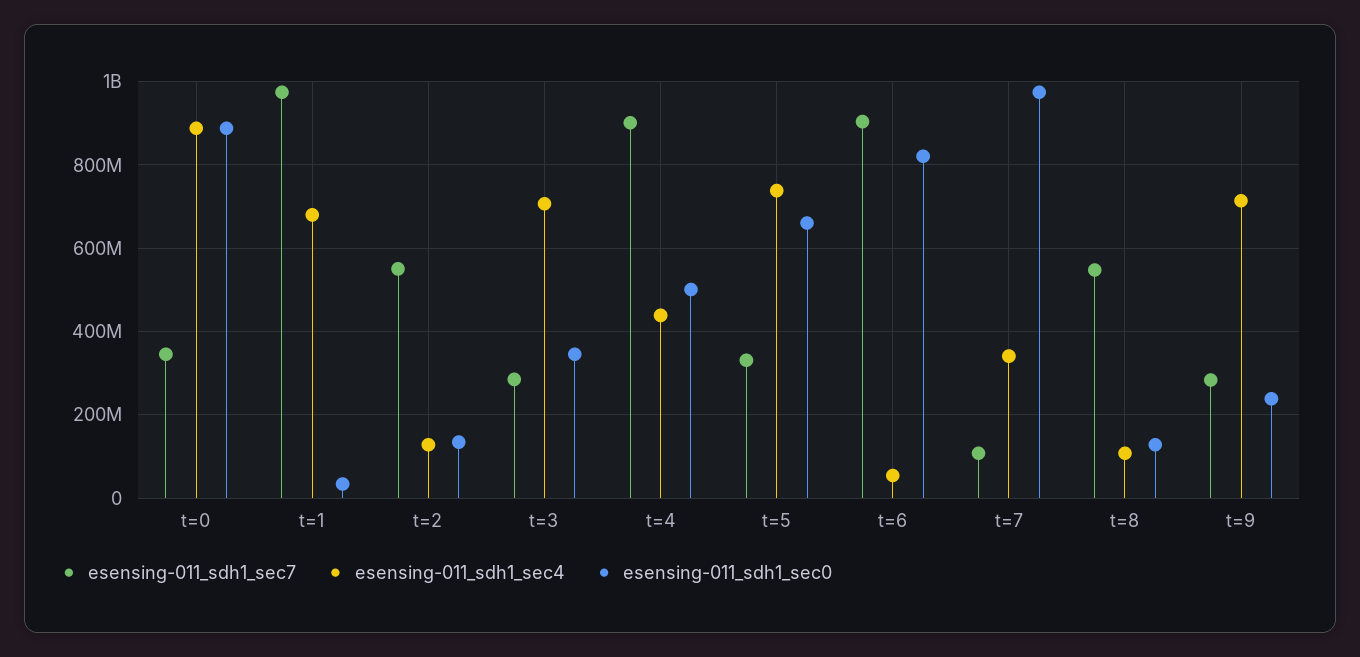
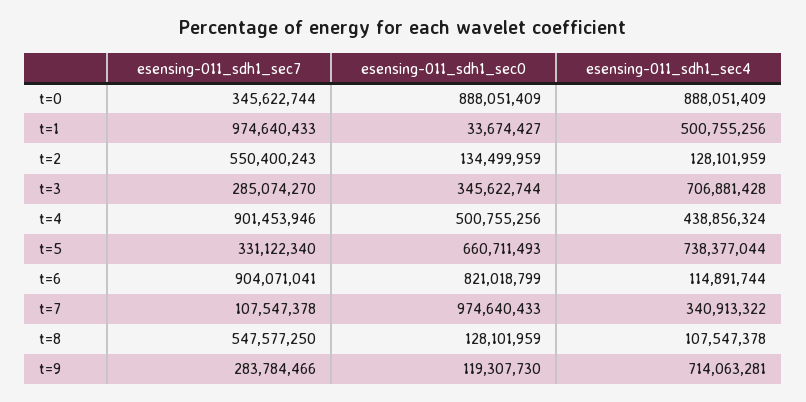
esensing-011_sdh1_sec4, t=1: 680000000 -> 500755256
esensing-011_sdh1_sec4, t=6: 60000000 -> 114891744
esensing-011_sdh1_sec0, t=9: 240000000 -> 119307730

